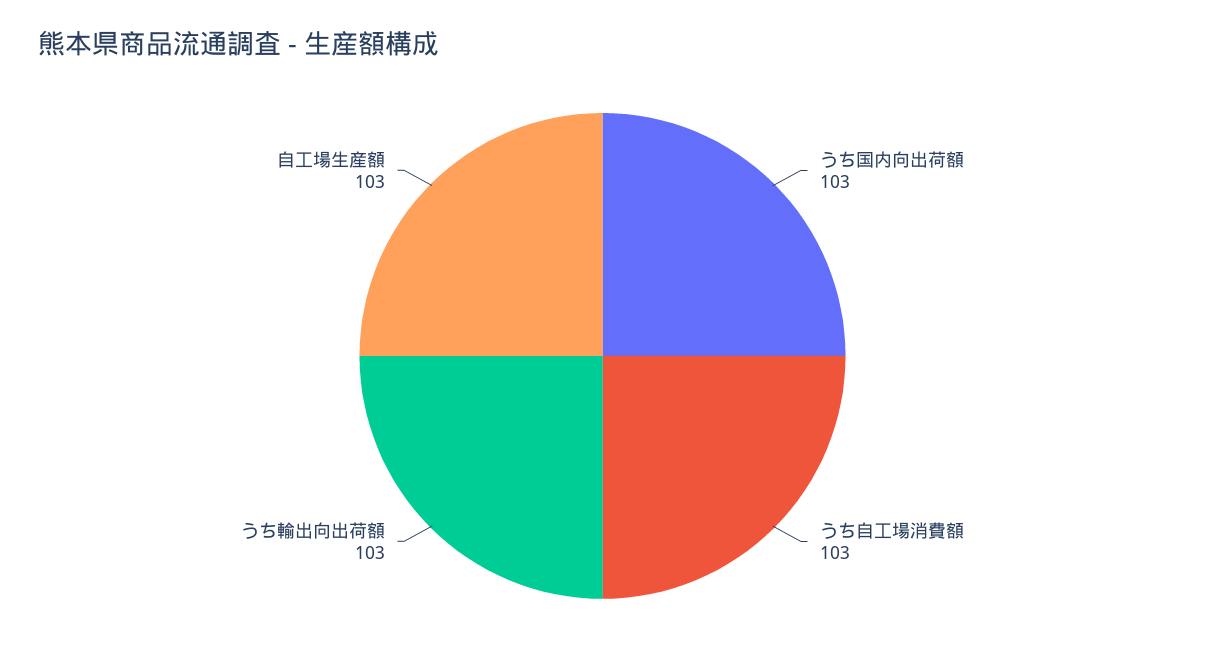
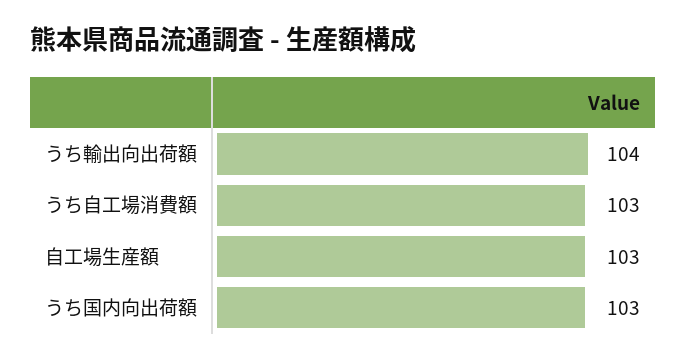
うち輸出向出荷額: 103 -> 104

